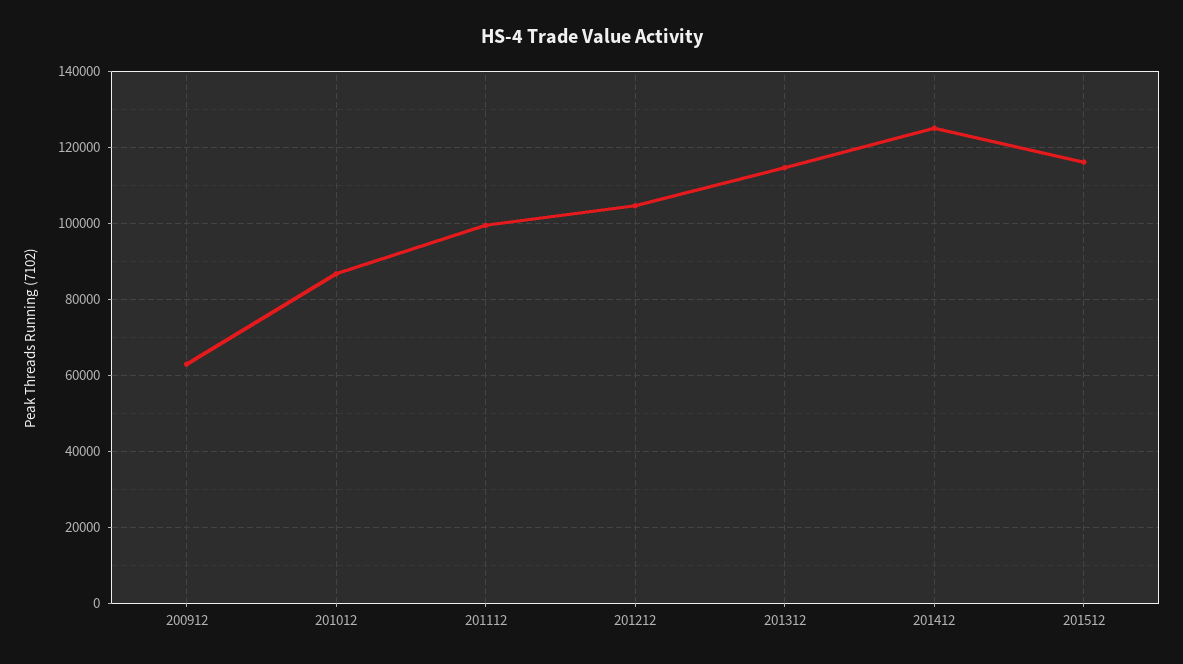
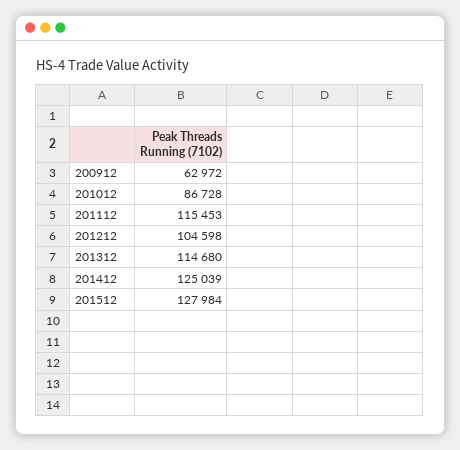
201112: 100000 -> 115453
201512: 116000 -> 127984

